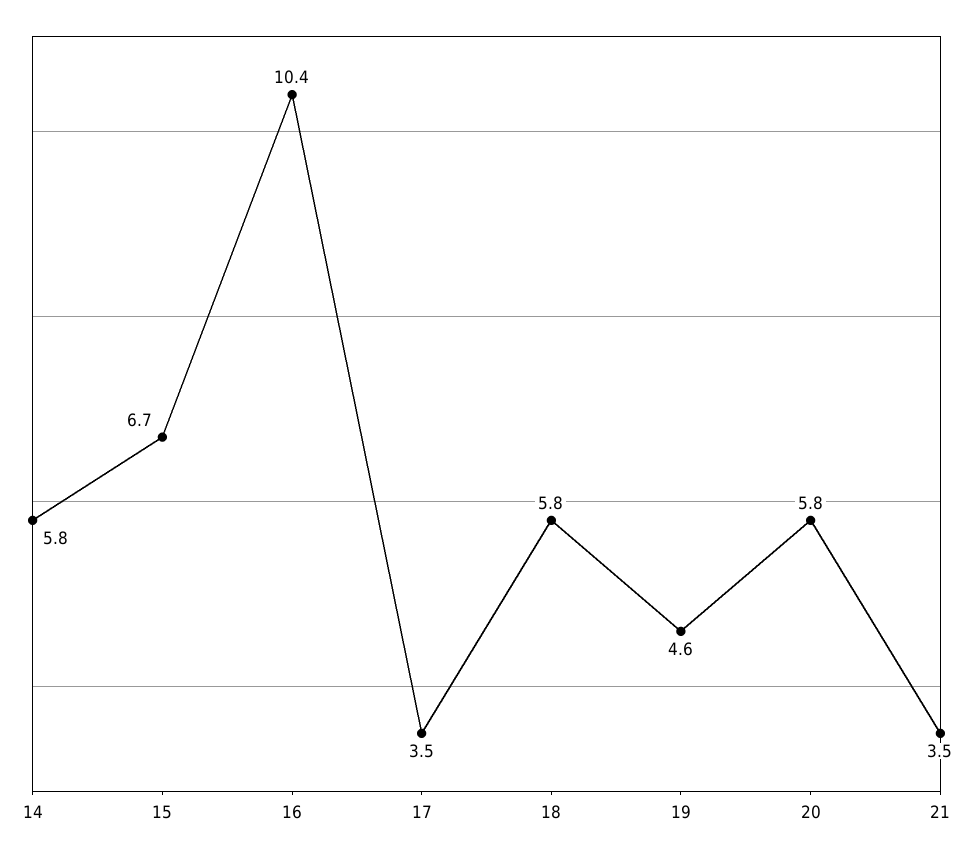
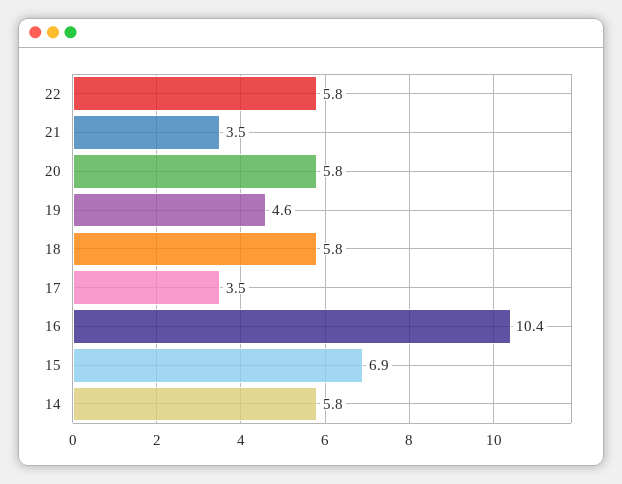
15: 6.7 -> 6.9
22: none -> 5.8

